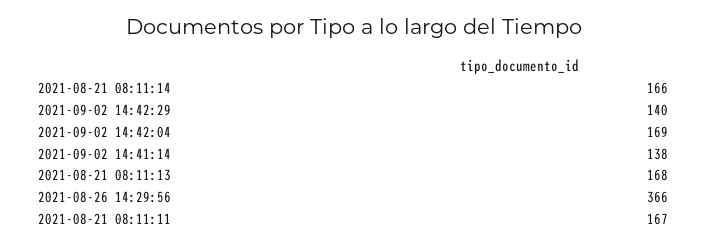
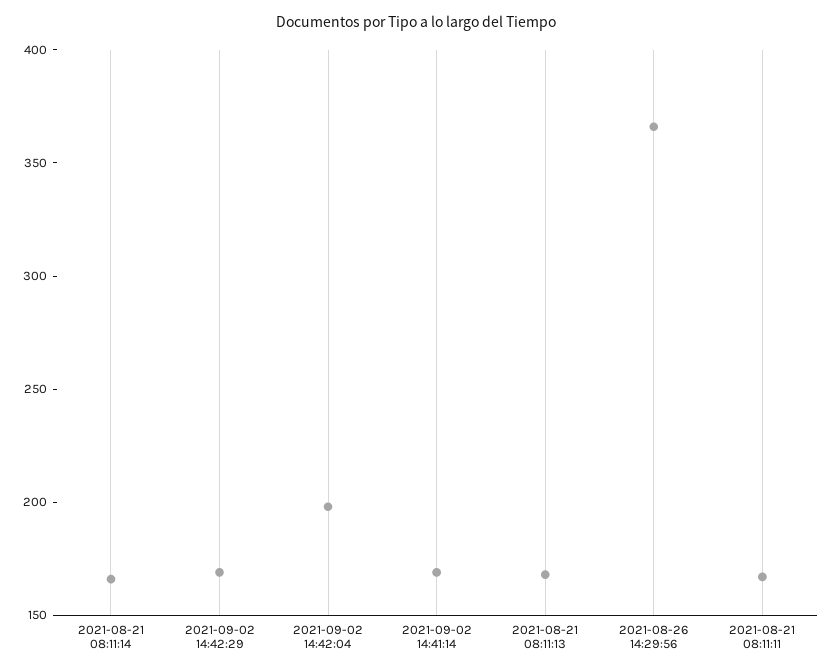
2021-09-02 14:42:29: 140 -> 170
2021-09-02 14:42:04: 169 -> 200
2021-09-02 14:41:14: 138 -> 170

